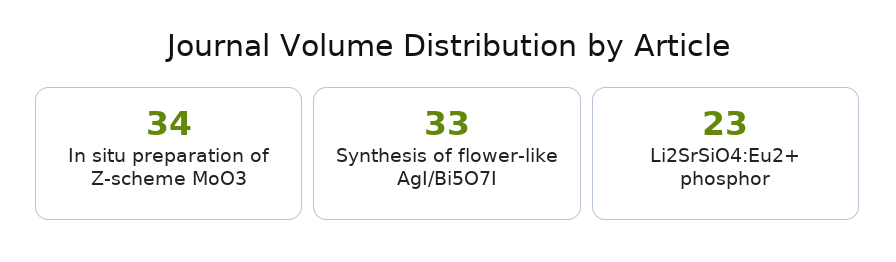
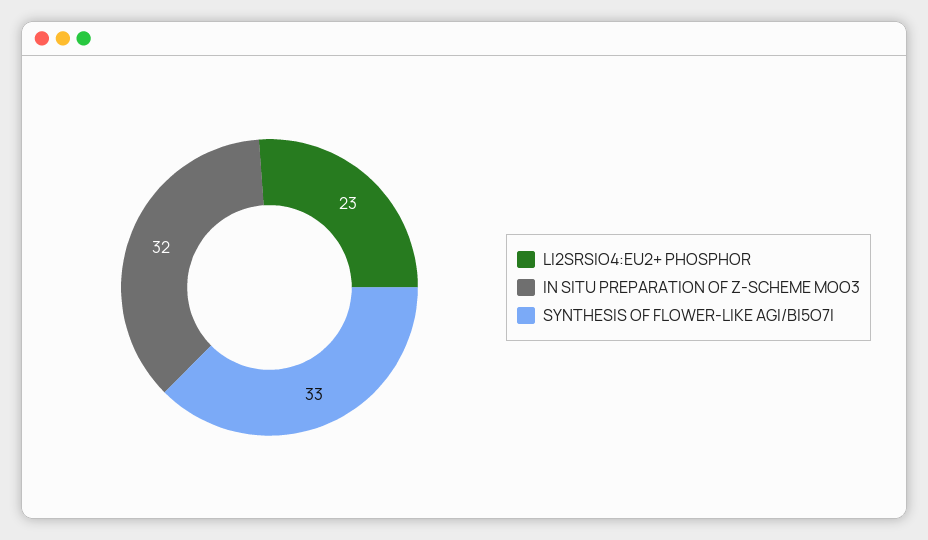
In situ preparation of Z-scheme MoO3: 34 -> 32

